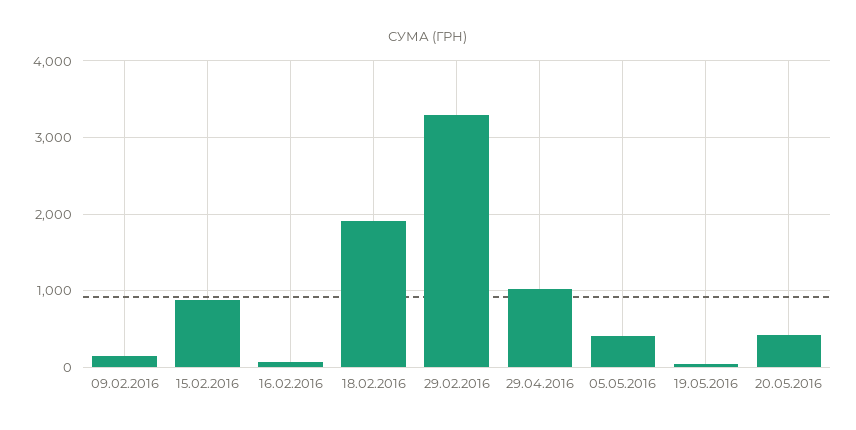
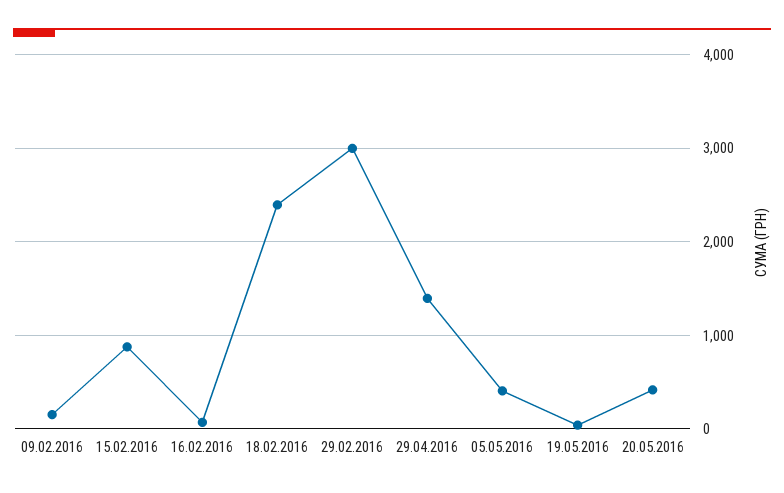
18.02.2016: 1900 -> 2400
29.02.2016: 3300 -> 3000
29.04.2016: 1000 -> 1400

